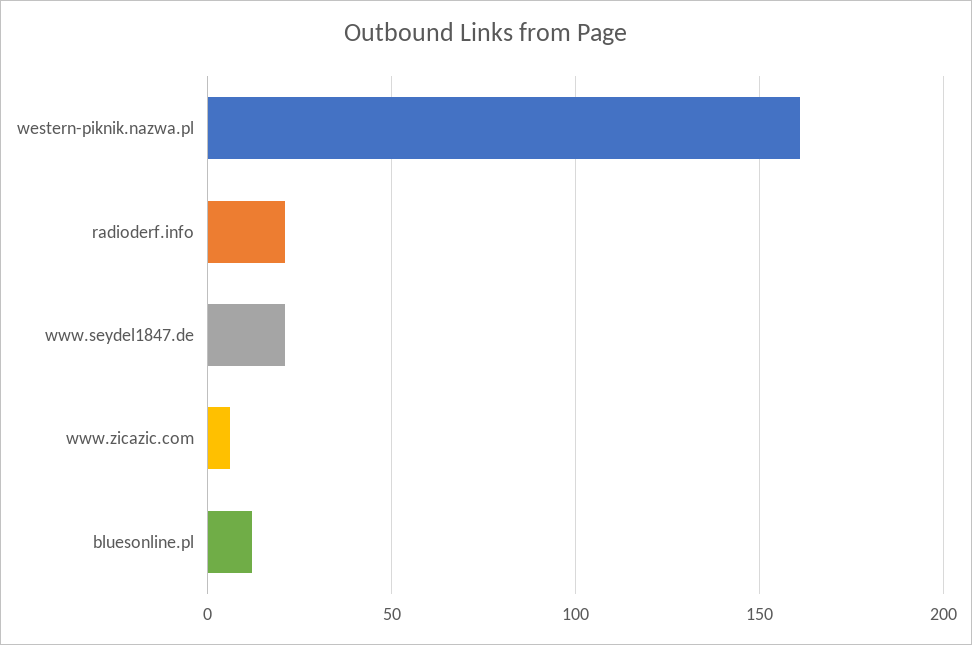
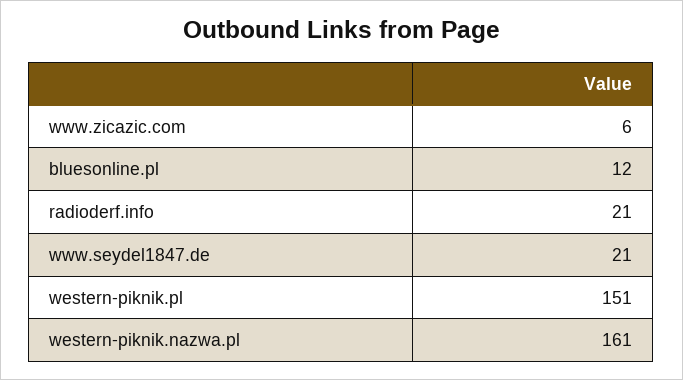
western-piknik.pl: none -> 151

